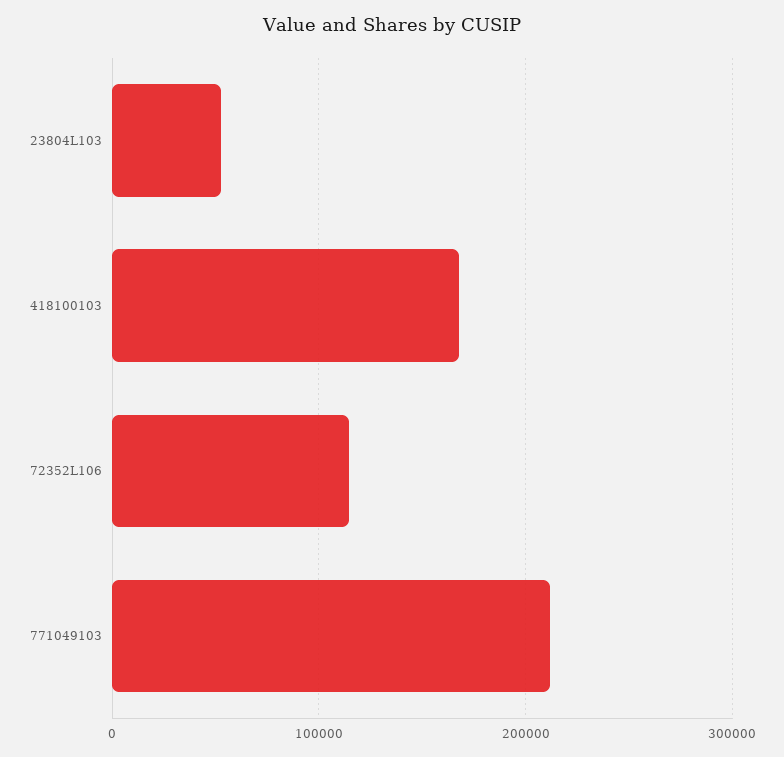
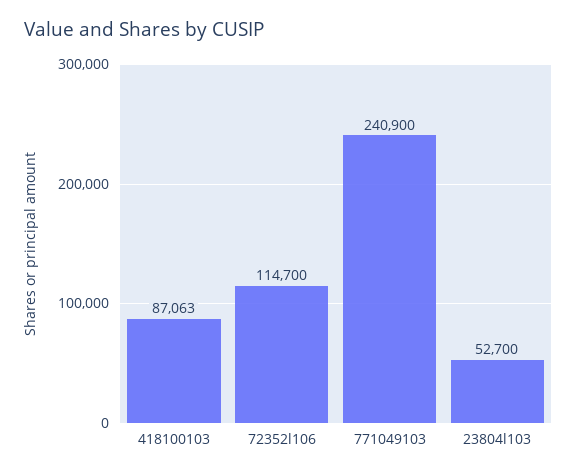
418100103: 170000 -> 87063
771049103: 210000 -> 240900

